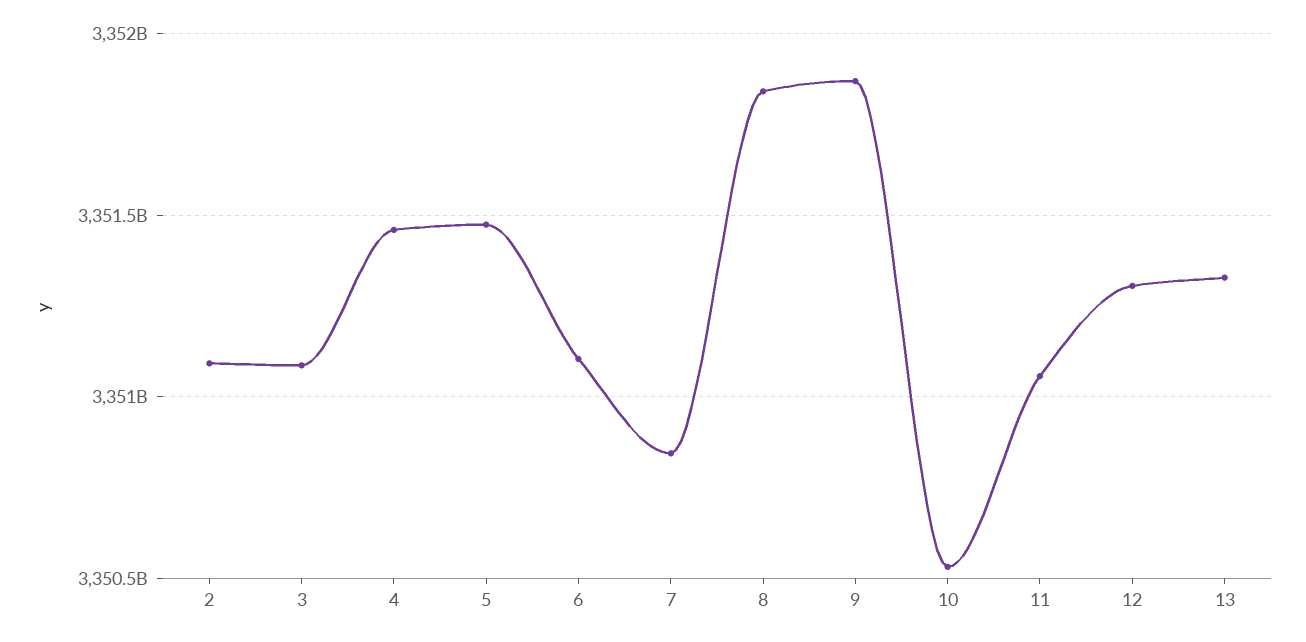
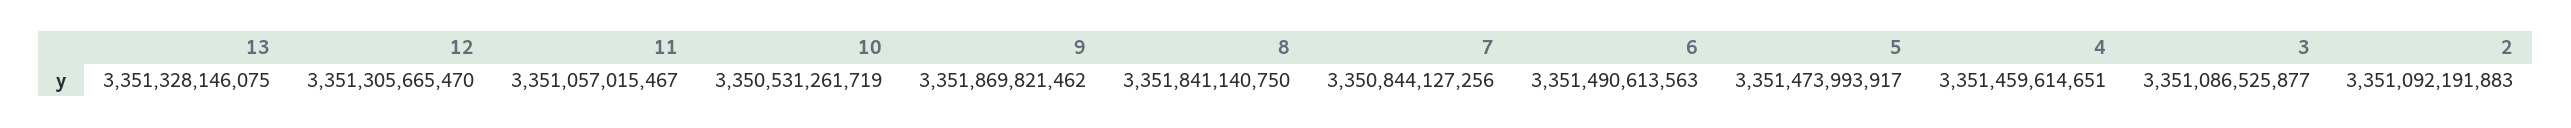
6: 3351100000000 -> 3351490613563

